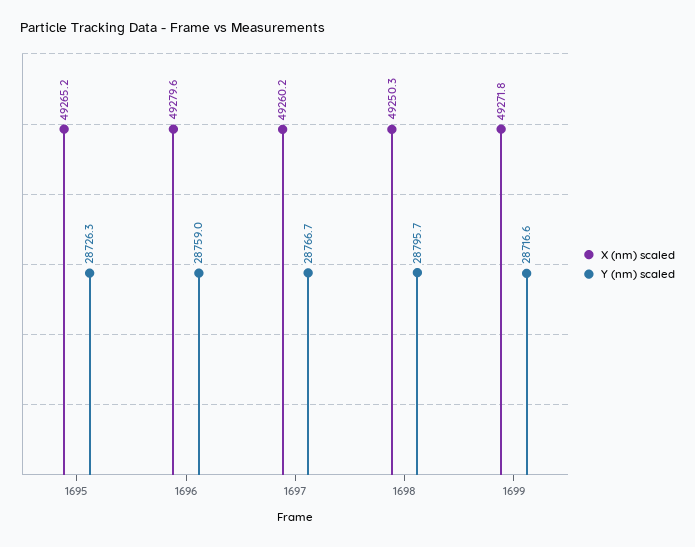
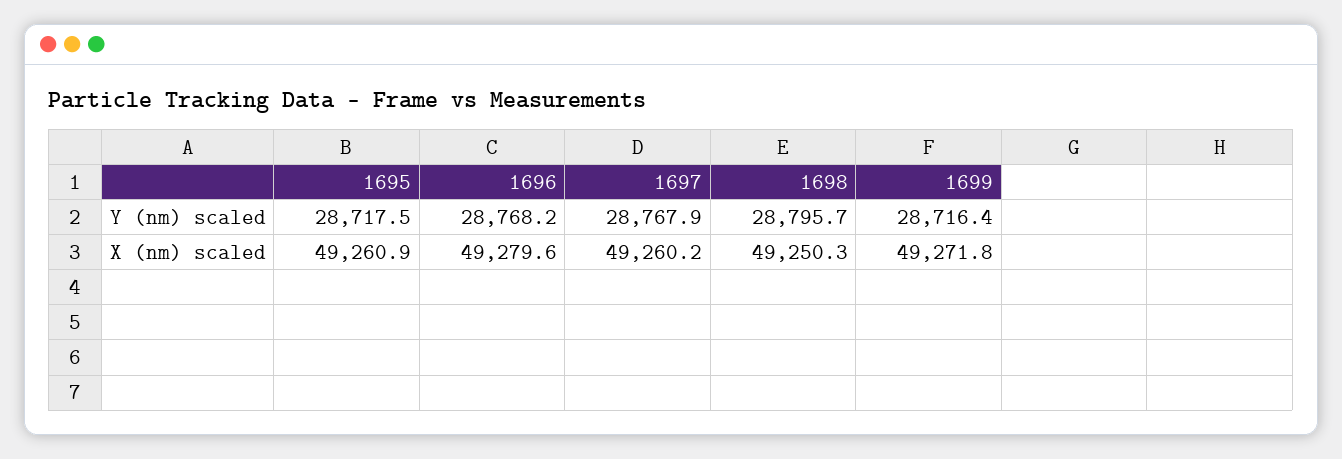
X (nm) scaled, 1695: 49265.2 -> 49260.9
Y (nm) scaled, 1695: 28726.3 -> 28717.5
Y (nm) scaled, 1696: 28759 -> 28768.2
Y (nm) scaled, 1697: 28766.7 -> 28767.9
Y (nm) scaled, 1699: 28716.6 -> 28716.4

